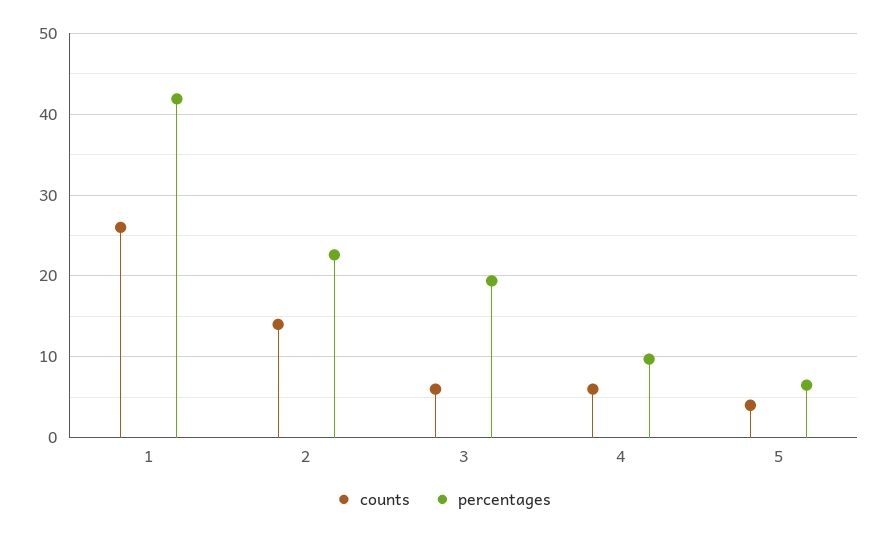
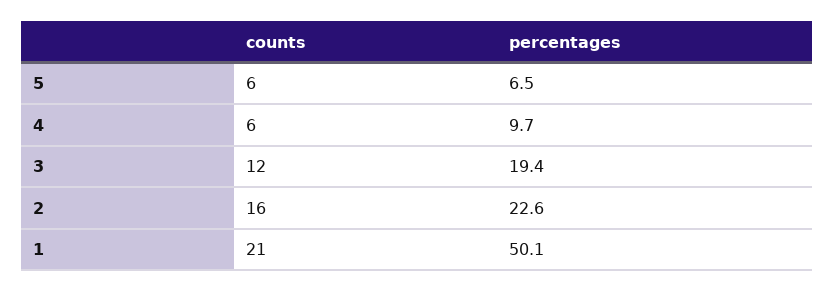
counts, 1: 26 -> 21
percentages, 1: 42 -> 50.1
counts, 2: 14 -> 16
counts, 3: 6 -> 12
counts, 5: 4 -> 6

